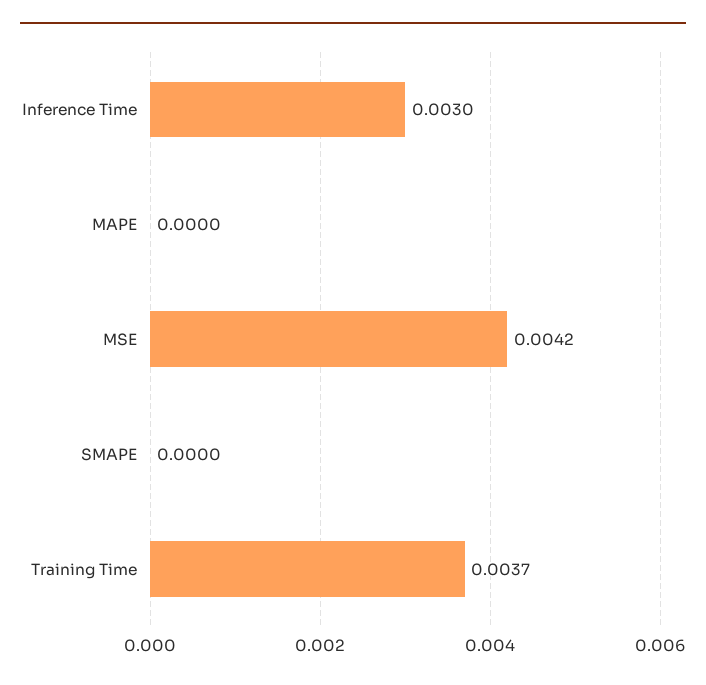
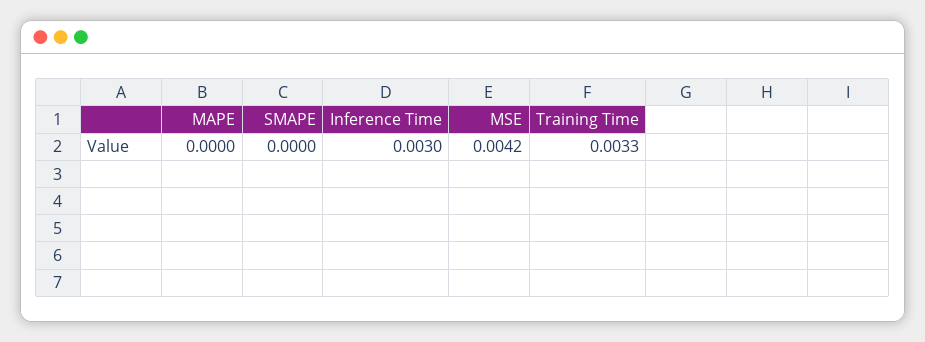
Training Time: 0.0037 -> 0.0033

